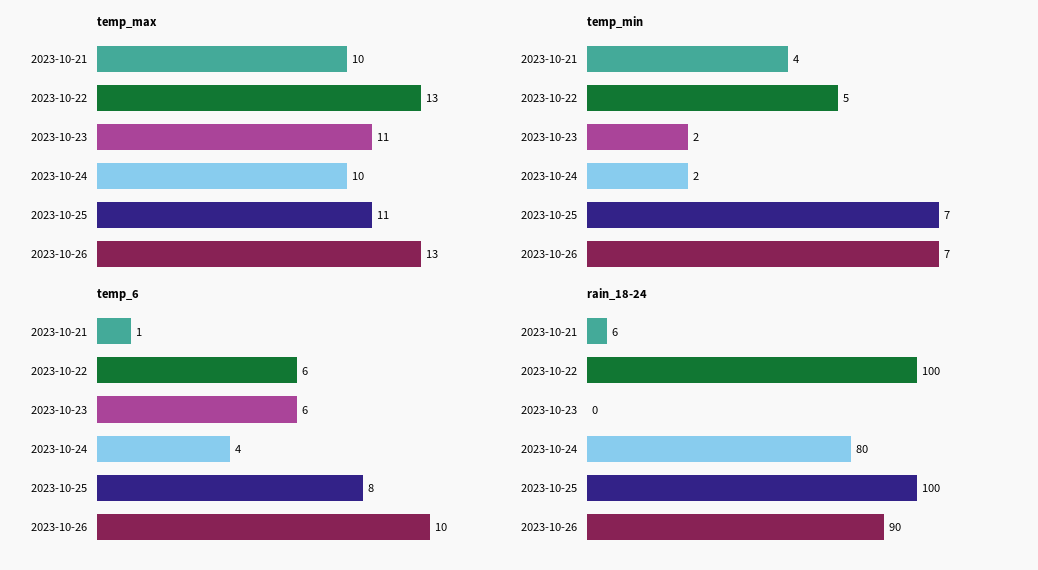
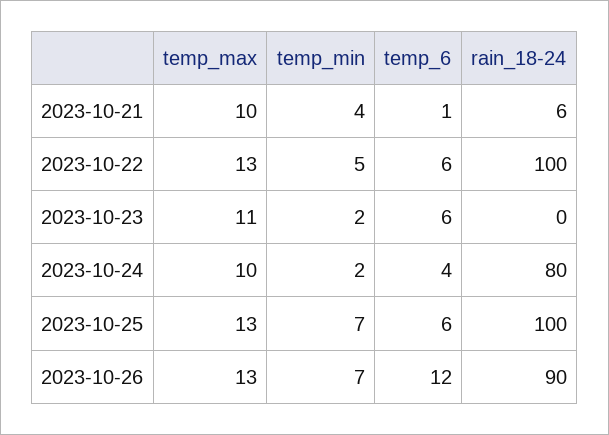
temp_max, 2023-10-25: 11 -> 13
temp_6, 2023-10-25: 8 -> 6
temp_6, 2023-10-26: 10 -> 12

